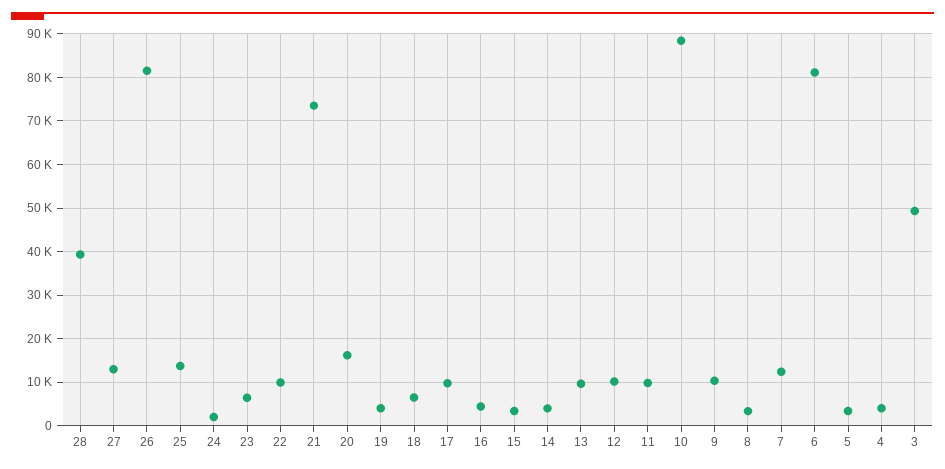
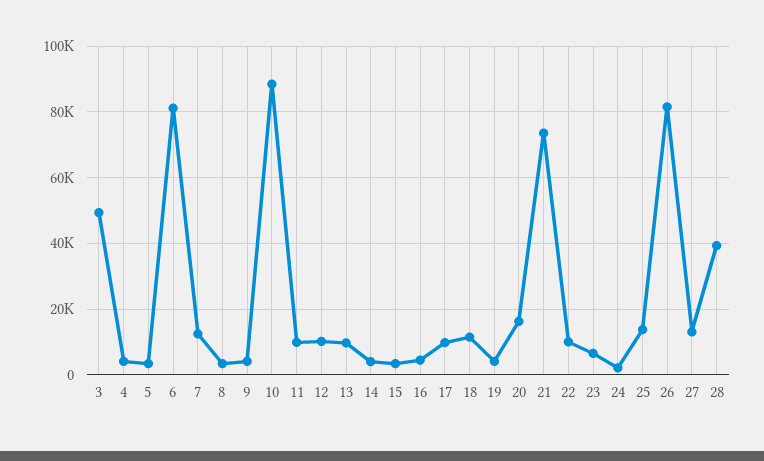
18: 6000 -> 12000
9: 10000 -> 4000

